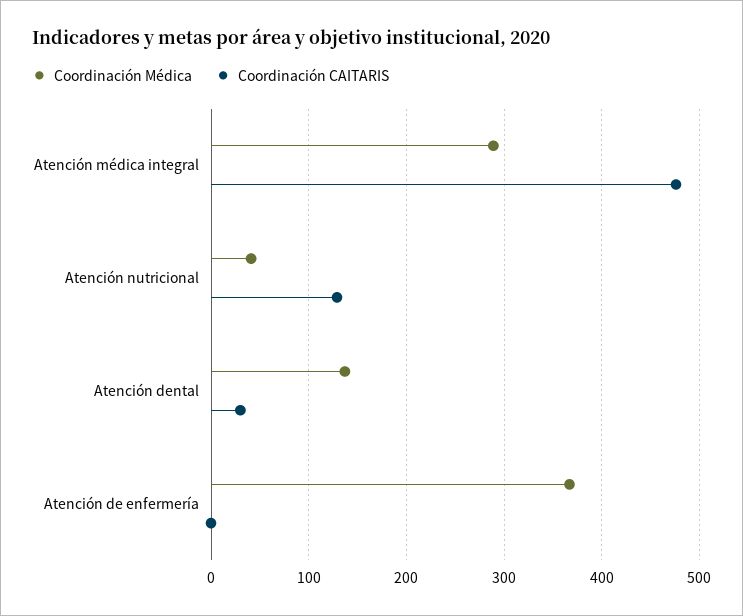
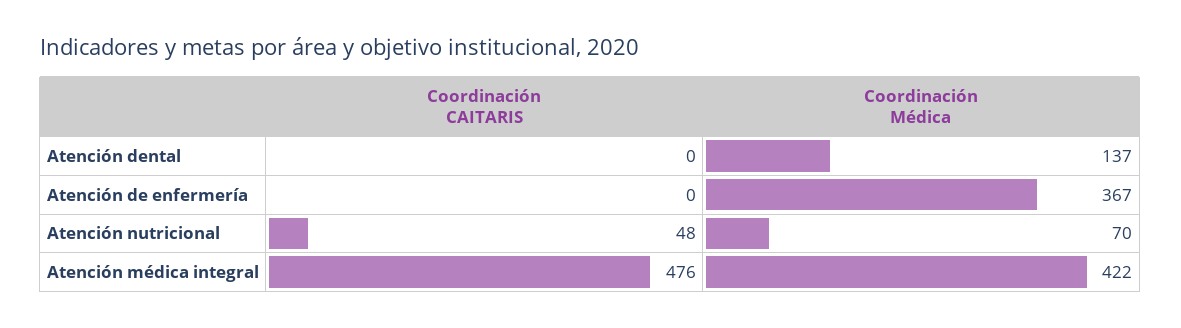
Coordinación Médica, Atención médica integral: 290 -> 422
Coordinación Médica, Atención nutricional: 40 -> 70
Coordinación CAITARIS, Atención nutricional: 130 -> 48
Coordinación CAITARIS, Atención dental: 30 -> 0

